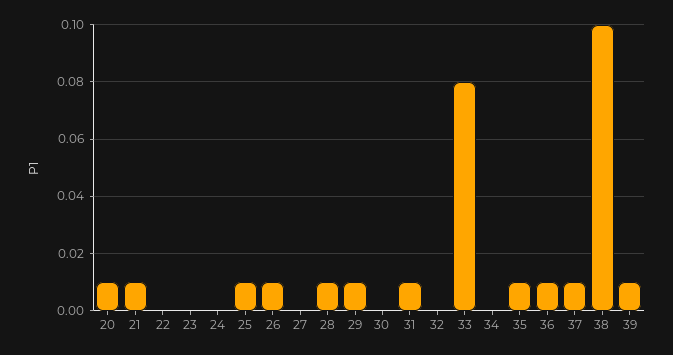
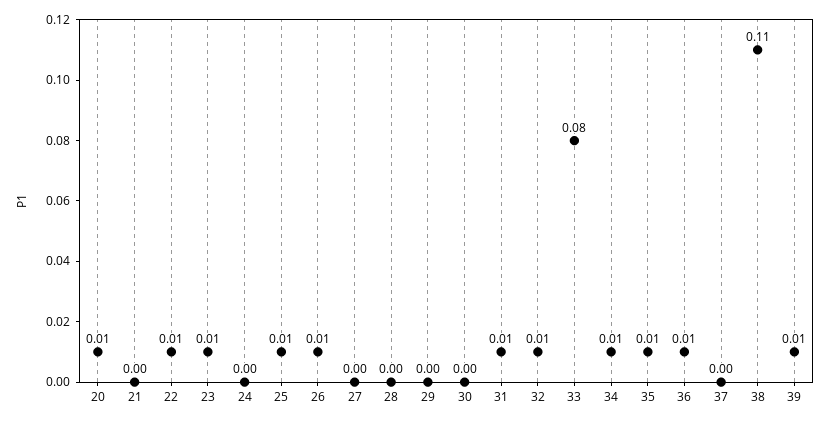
21: 0.01 -> 0
22: 0 -> 0.01
23: 0 -> 0.01
28: 0.01 -> 0
29: 0.01 -> 0
32: 0 -> 0.01
34: 0 -> 0.01
37: 0.01 -> 0
38: 0.1 -> 0.11

